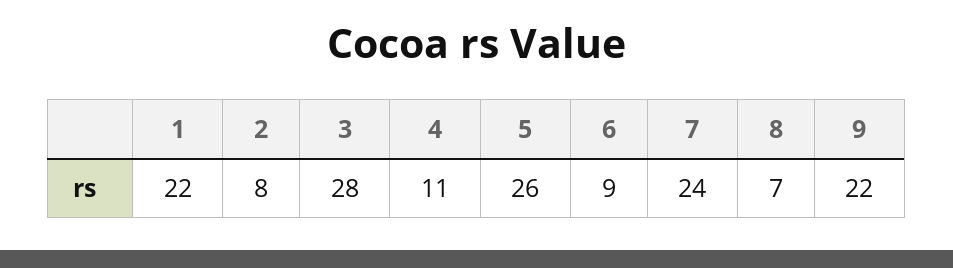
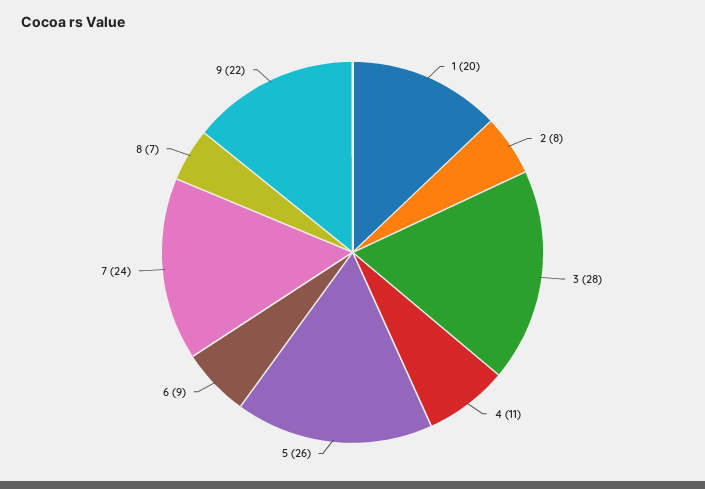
1: 22 -> 20

